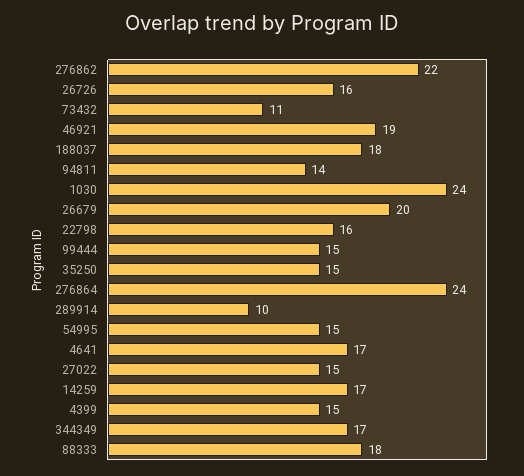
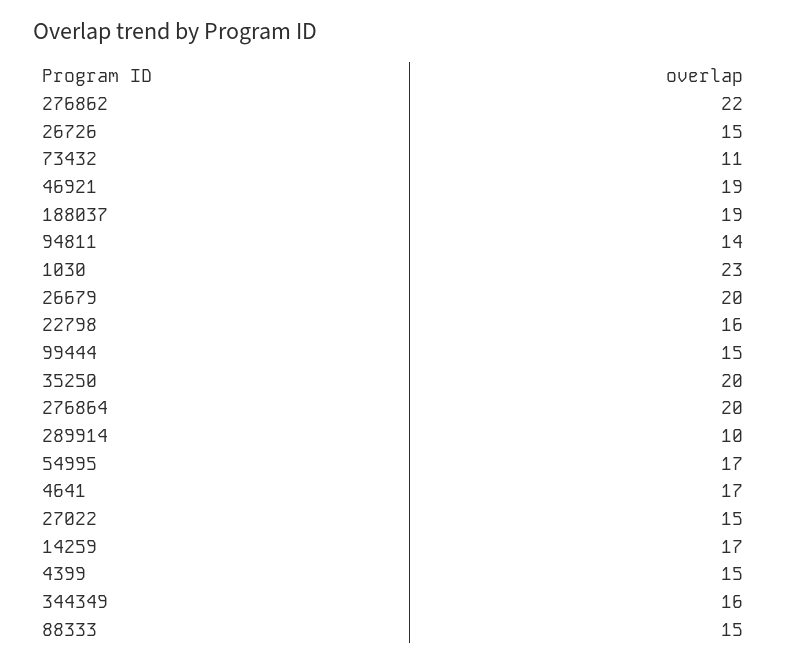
26726: 16 -> 15
188037: 18 -> 19
1030: 24 -> 23
35250: 15 -> 20
276864: 24 -> 20
54995: 15 -> 17
344349: 17 -> 16
88333: 18 -> 15

